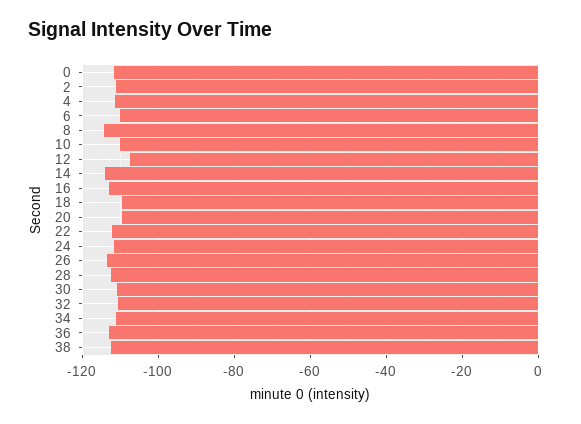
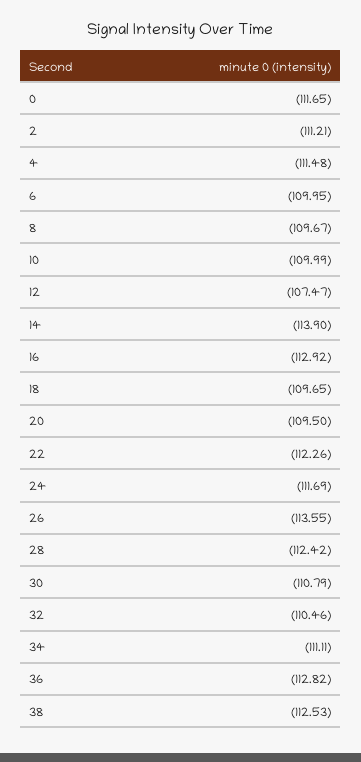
8: -114 -> -109.67

